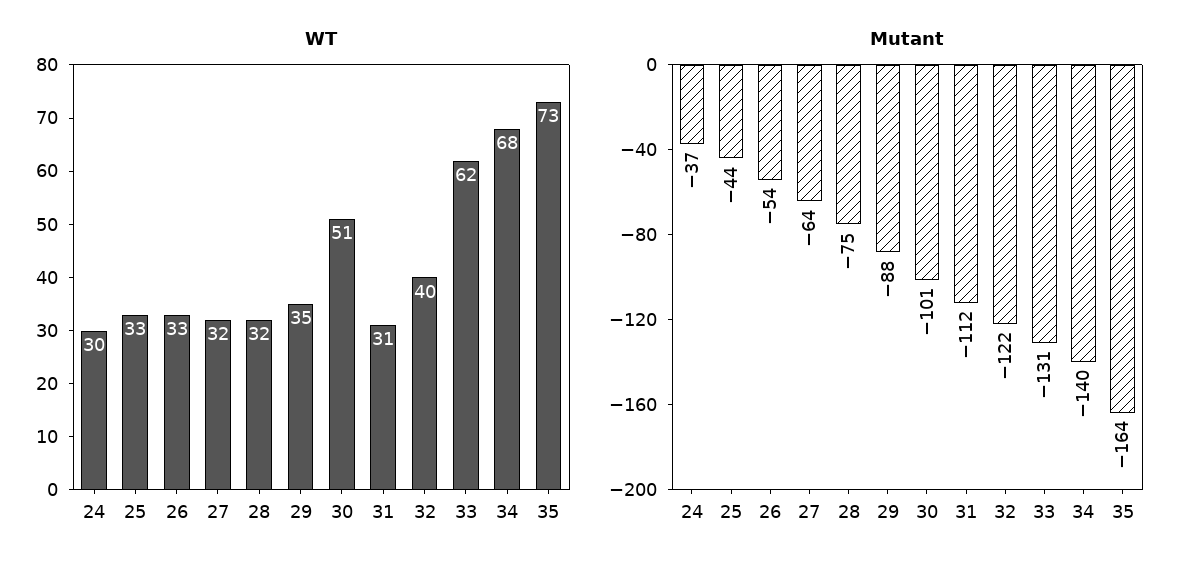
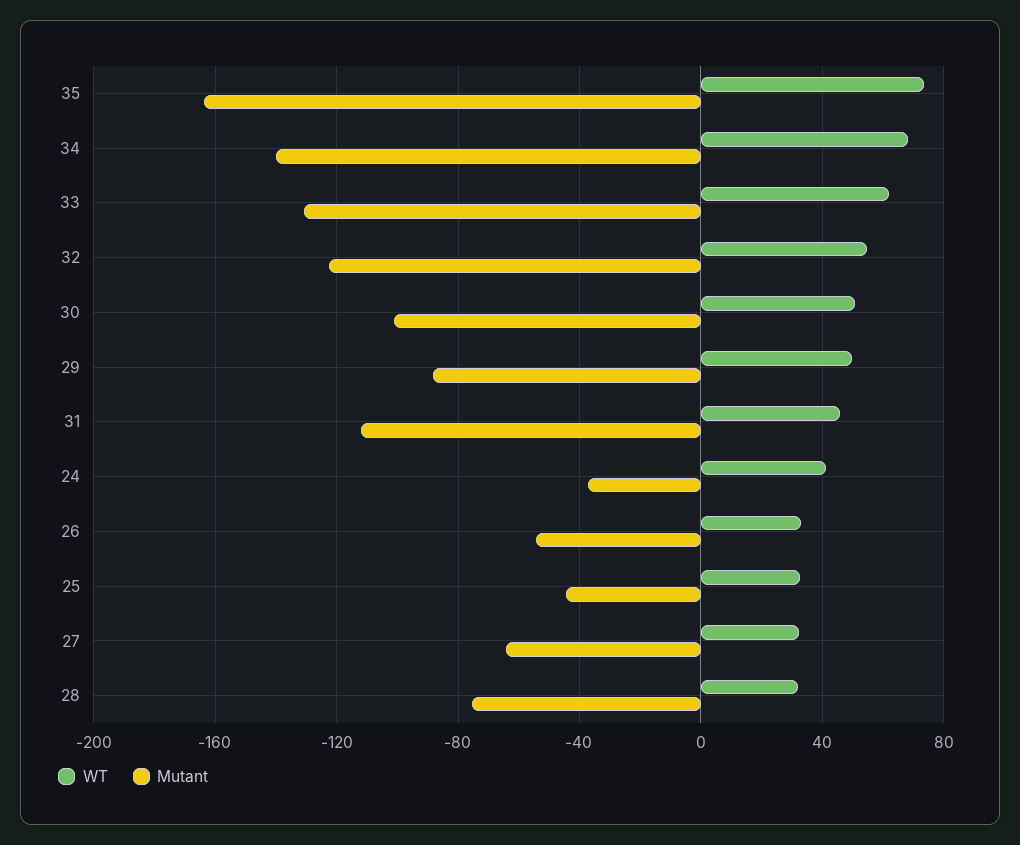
WT, 24: 30 -> 40
WT, 29: 35 -> 50
WT, 31: 31 -> 45
WT, 32: 40 -> 55

